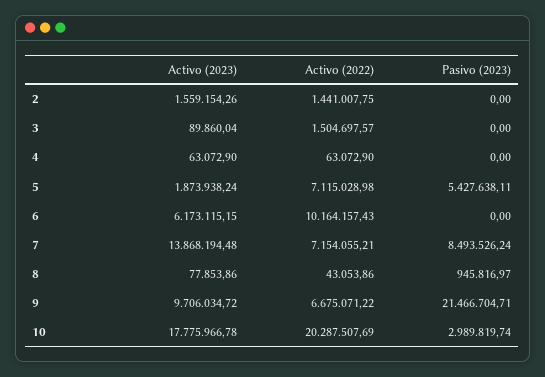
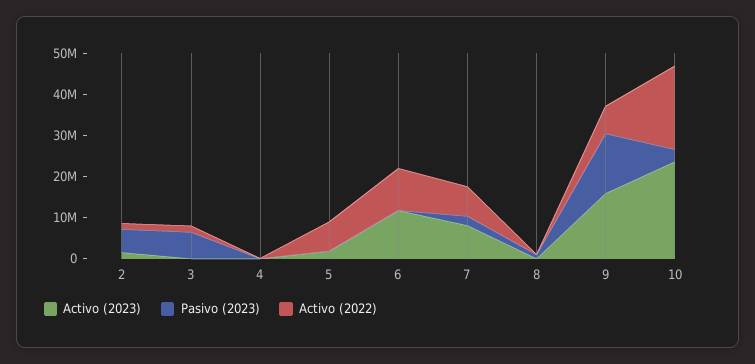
Pasivo (2023), 2: 0 -> 6000000
Pasivo (2023), 3: 0 -> 6000000
Pasivo (2023), 5: 5427638.11 -> 0
Activo (2023), 6: 6173115.15 -> 12000000
Activo (2023), 7: 13868194.48 -> 8000000
Pasivo (2023), 7: 8493526.24 -> 2000000
Activo (2023), 9: 9706034.72 -> 16000000
Pasivo (2023), 9: 21466704.71 -> 14000000
Activo (2023), 10: 17775966.78 -> 24000000

